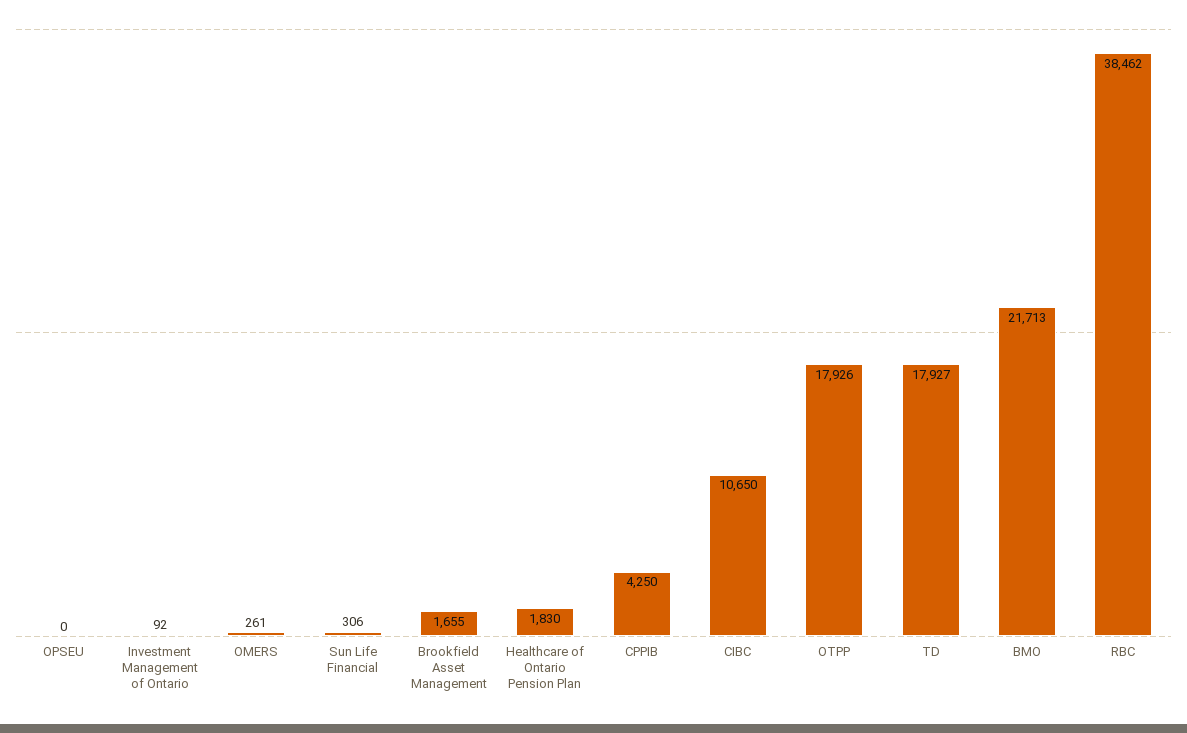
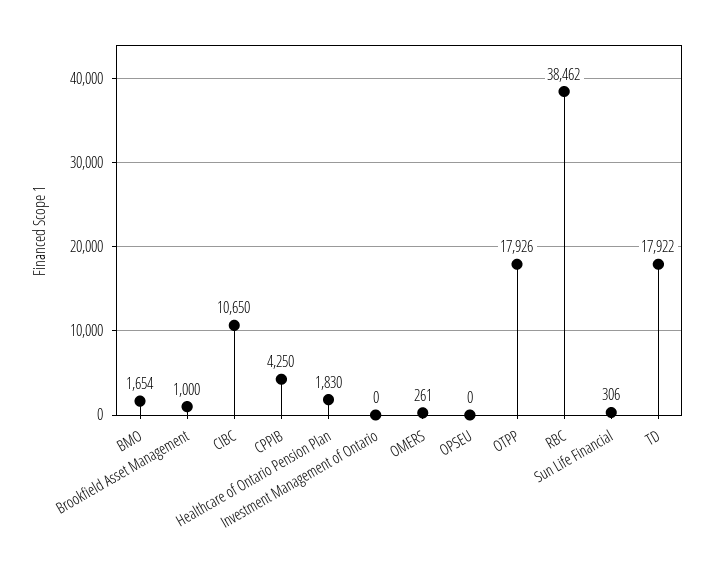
Investment Management of Ontario: 92 -> 0
Brookfield Asset Management: 1655 -> 1000
TD: 17927 -> 17922
BMO: 21713 -> 1654

